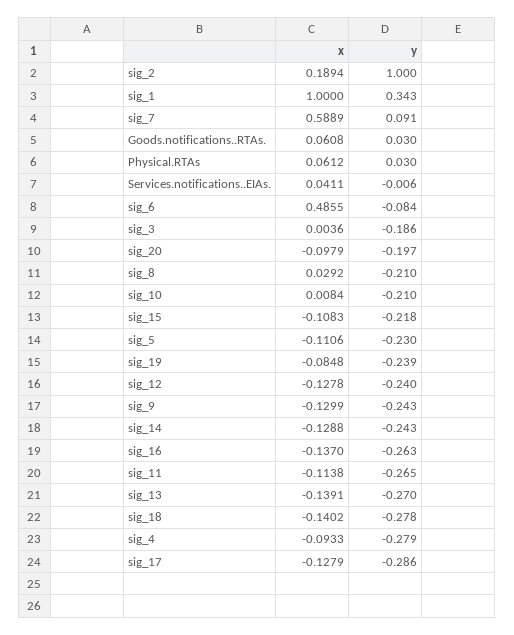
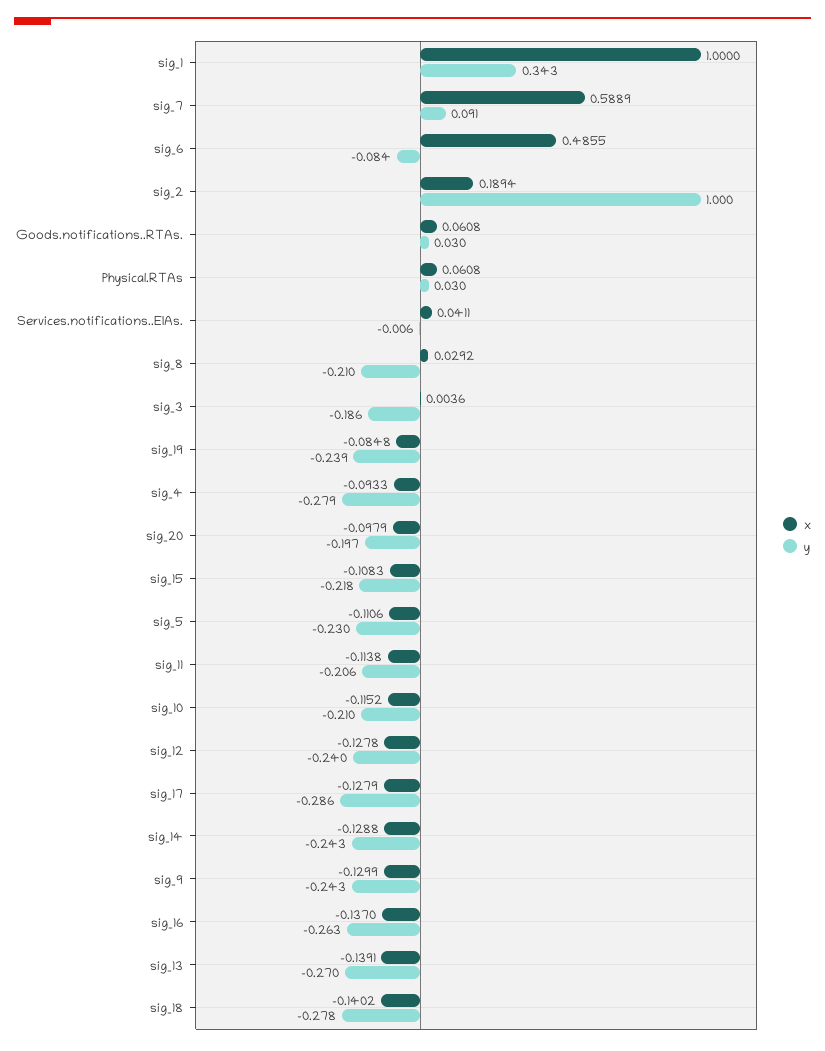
x, Physical.RTAs: 0.0612 -> 0.0608
x, sig_10: 0.0084 -> -0.1152
y, sig_11: -0.265 -> -0.206

